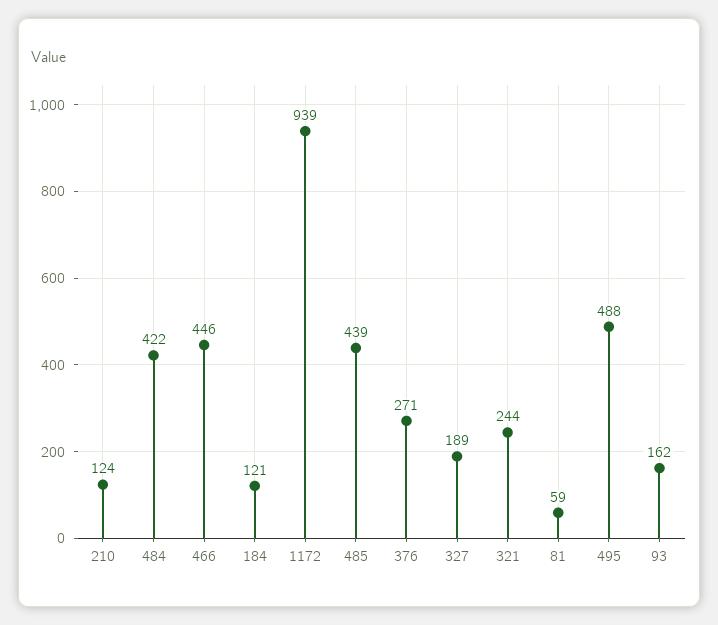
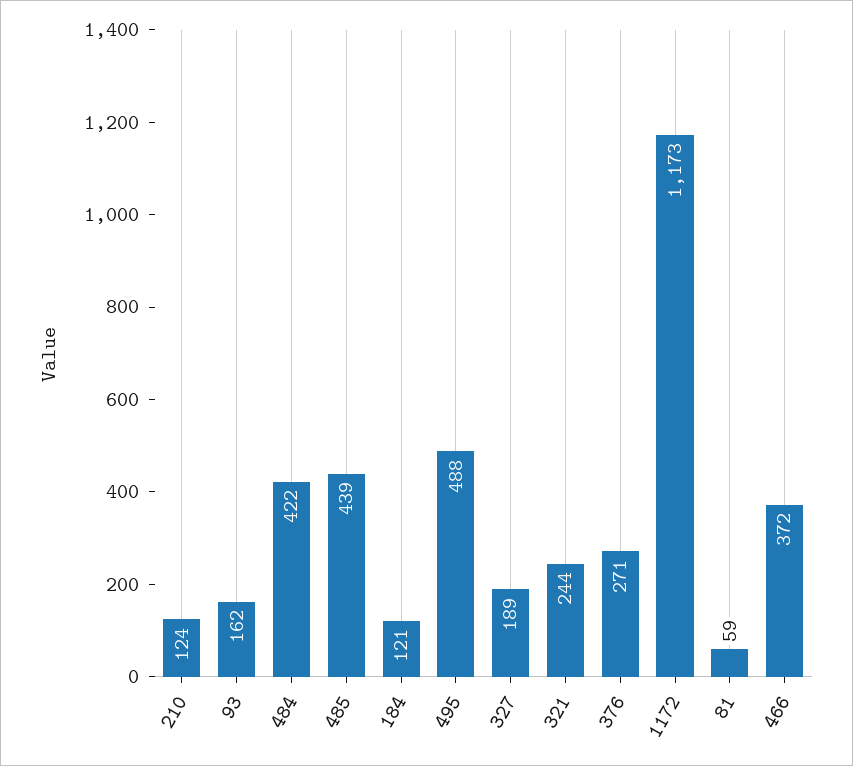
466: 446 -> 372
1172: 939 -> 1173

